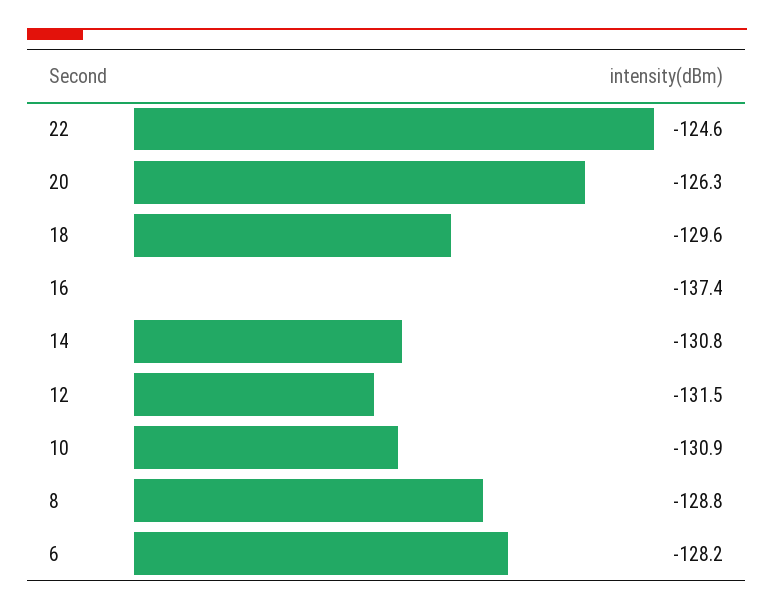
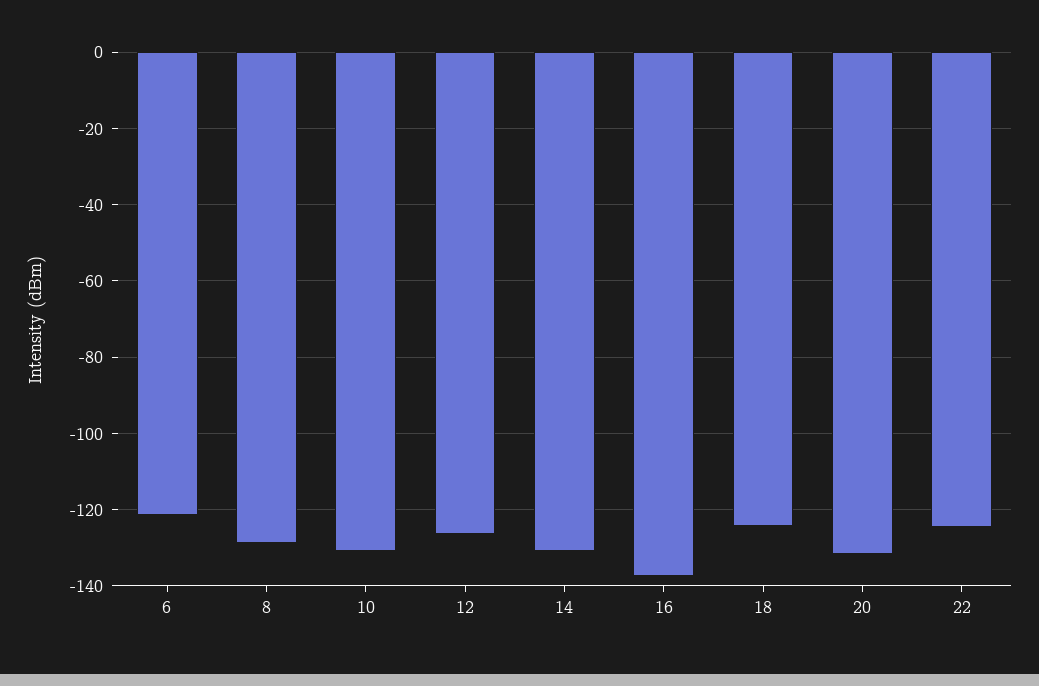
20: -126.3 -> -132
18: -129.6 -> -124
12: -131.5 -> -126
6: -128.2 -> -122

